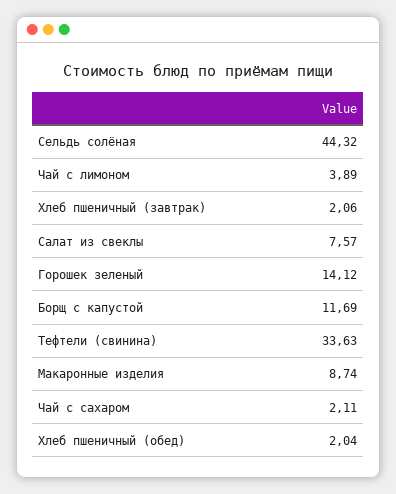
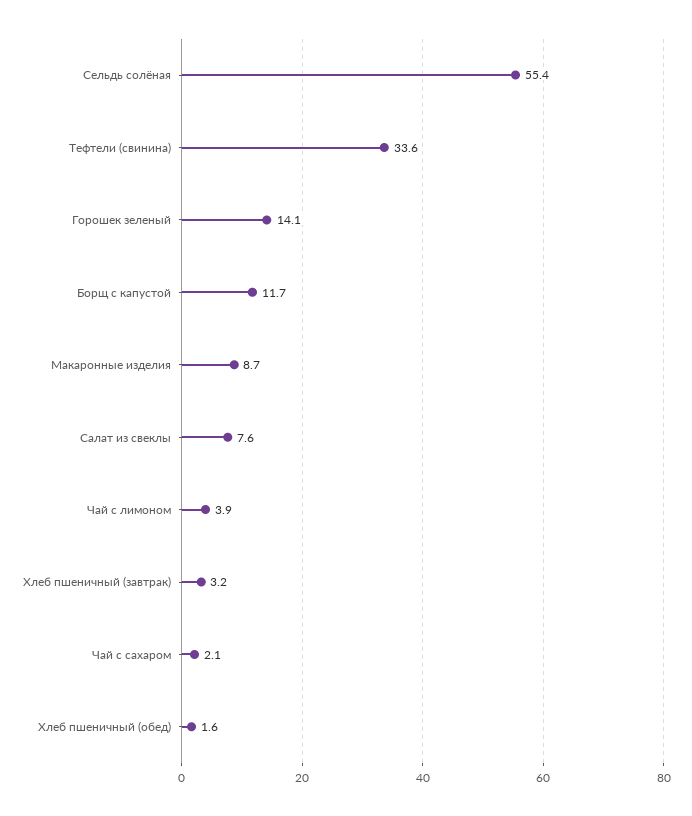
Сельдь солёная: 44.32 -> 55.4
Хлеб пшеничный (завтрак): 2.06 -> 3.2
Хлеб пшеничный (обед): 2.04 -> 1.6

